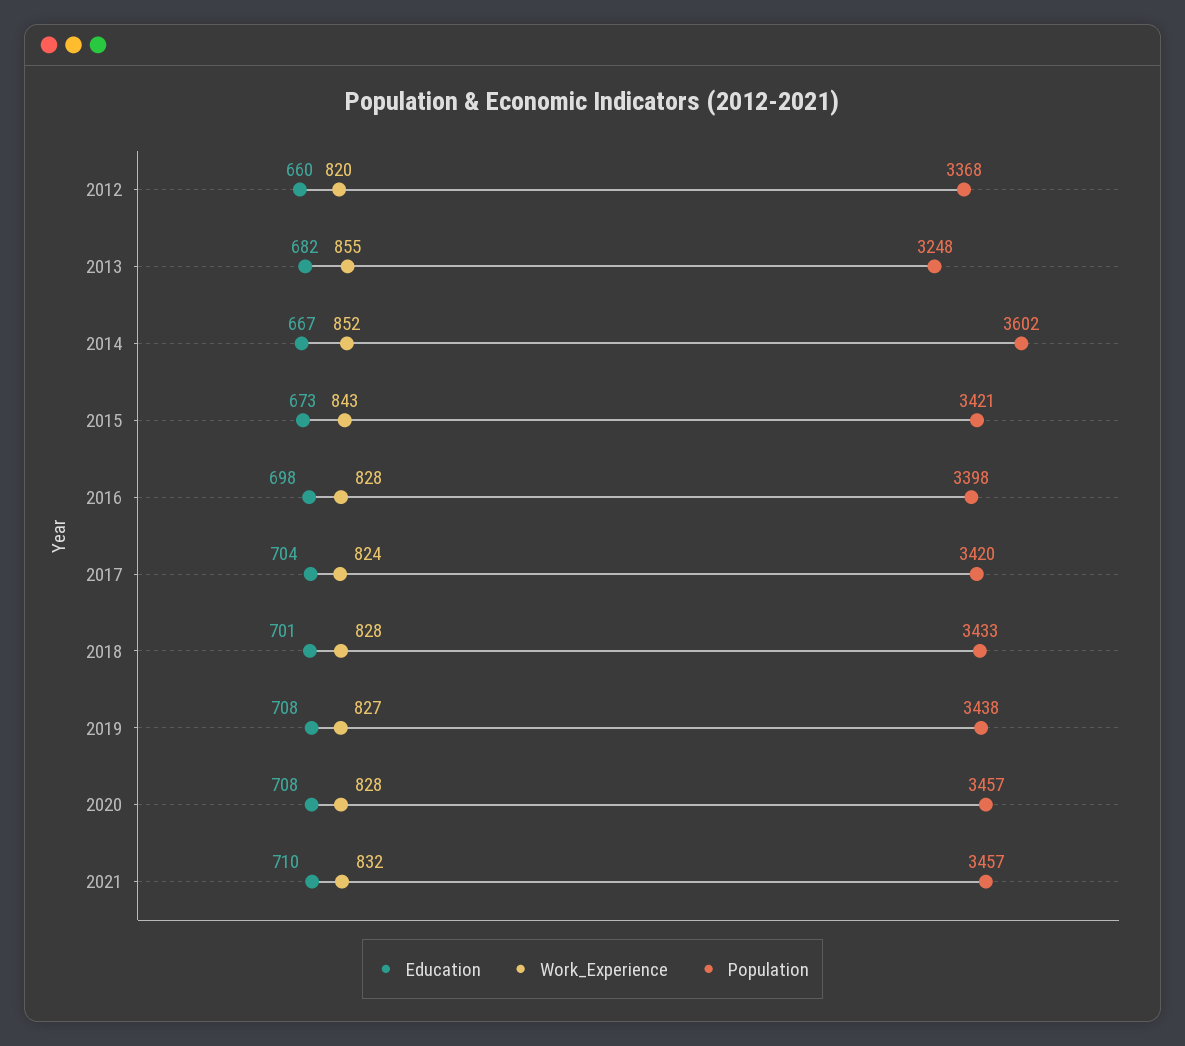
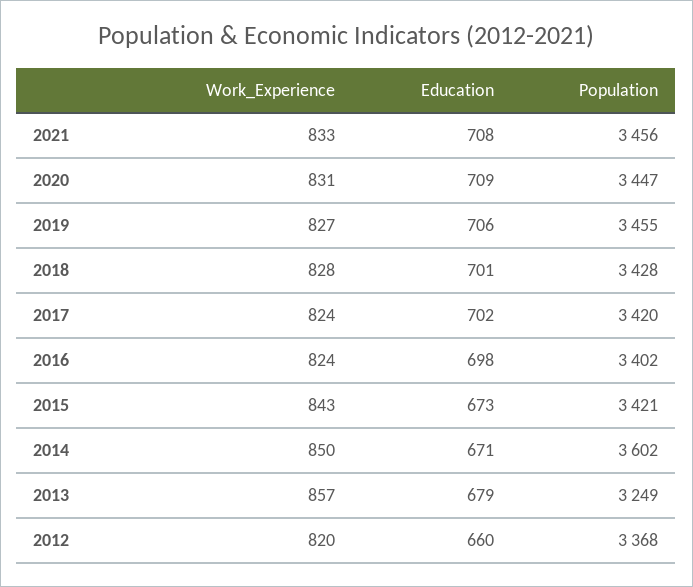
Education, 2013: 682 -> 679
Work_Experience, 2013: 855 -> 857
Population, 2013: 3248 -> 3249
Education, 2014: 667 -> 671
Work_Experience, 2014: 852 -> 850
Work_Experience, 2016: 828 -> 824
Population, 2016: 3398 -> 3402
Education, 2017: 704 -> 702
Population, 2018: 3433 -> 3428
Education, 2019: 708 -> 706
Population, 2019: 3438 -> 3455
Education, 2020: 708 -> 709
Work_Experience, 2020: 828 -> 831
Population, 2020: 3457 -> 3447
Education, 2021: 710 -> 708
Work_Experience, 2021: 832 -> 833
Population, 2021: 3457 -> 3456

